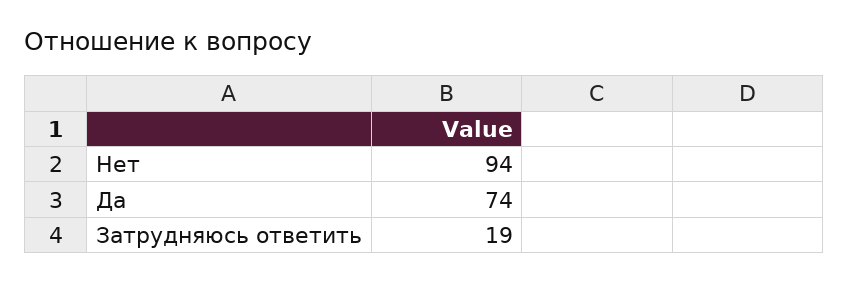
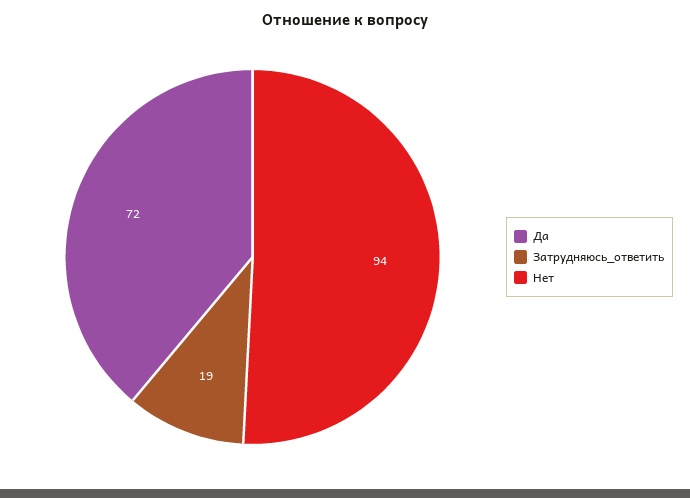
Да: 74 -> 72

